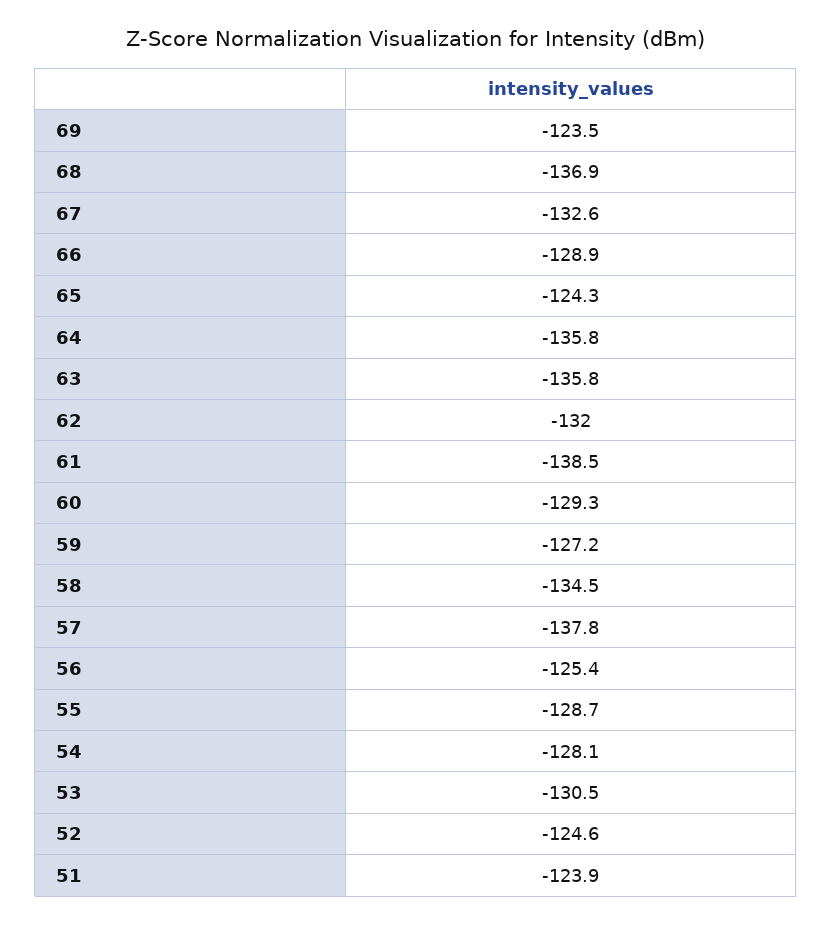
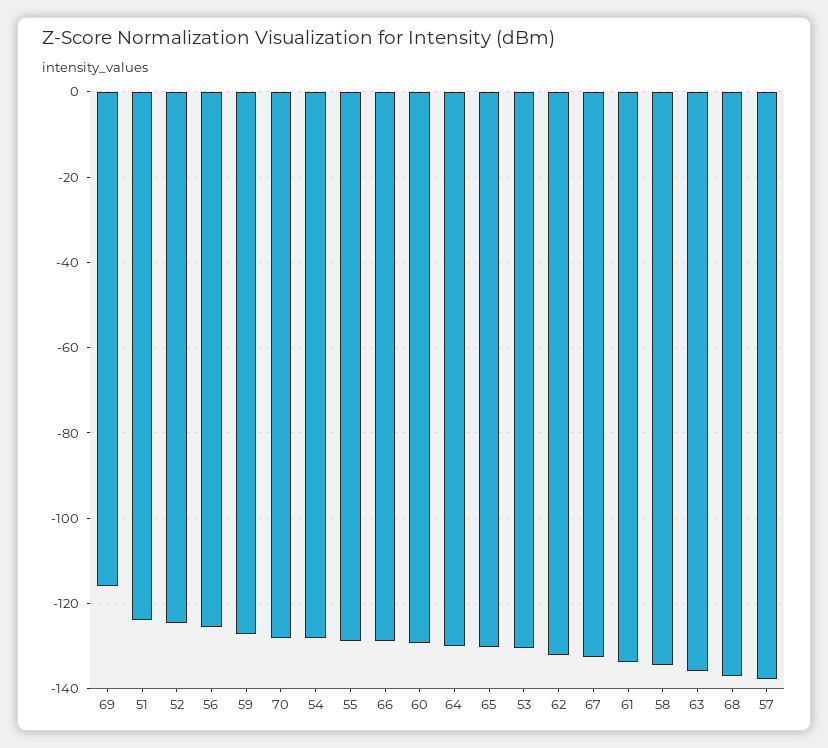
69: -123.5 -> -116
65: -124.3 -> -130
64: -135.8 -> -130
61: -138.5 -> -134
70: none -> -128

